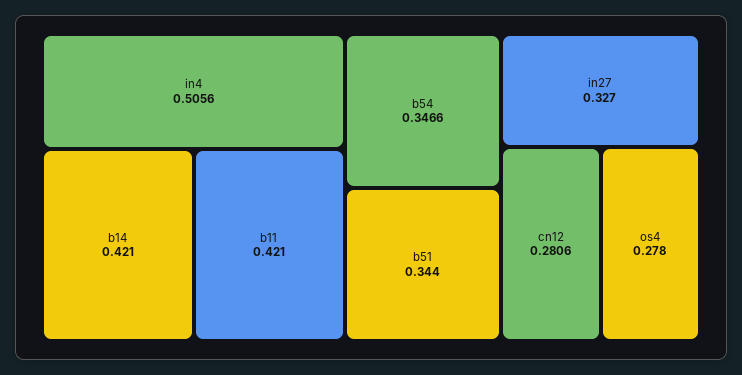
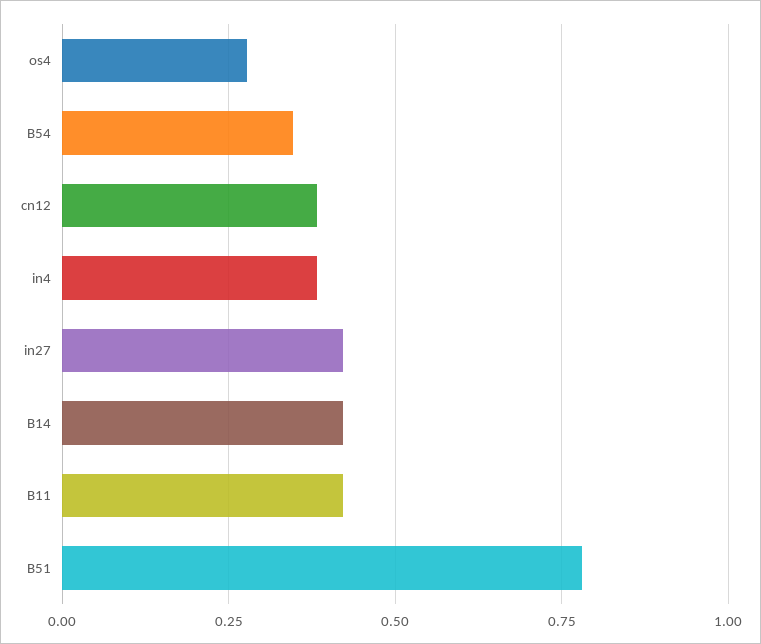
in4: 0.5056 -> 0.375
b51: 0.344 -> 0.775
in27: 0.327 -> 0.425
cn12: 0.2806 -> 0.375

